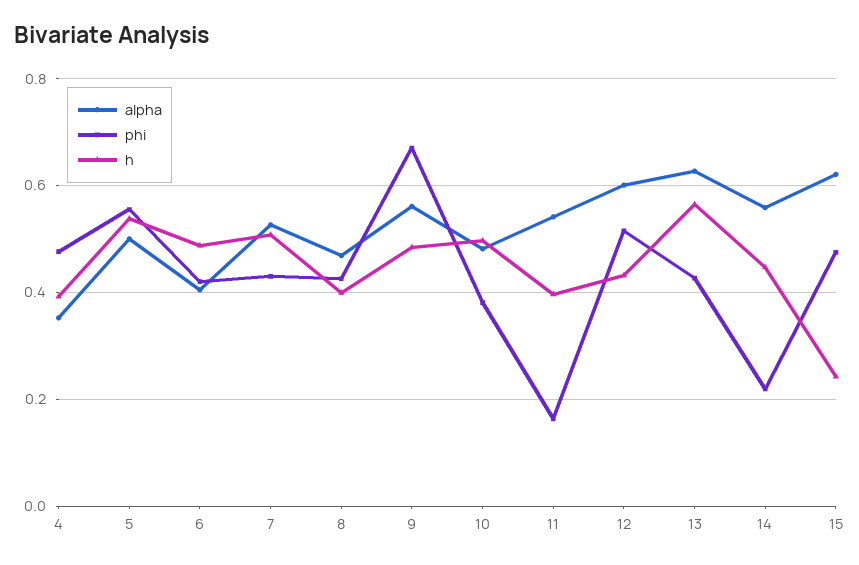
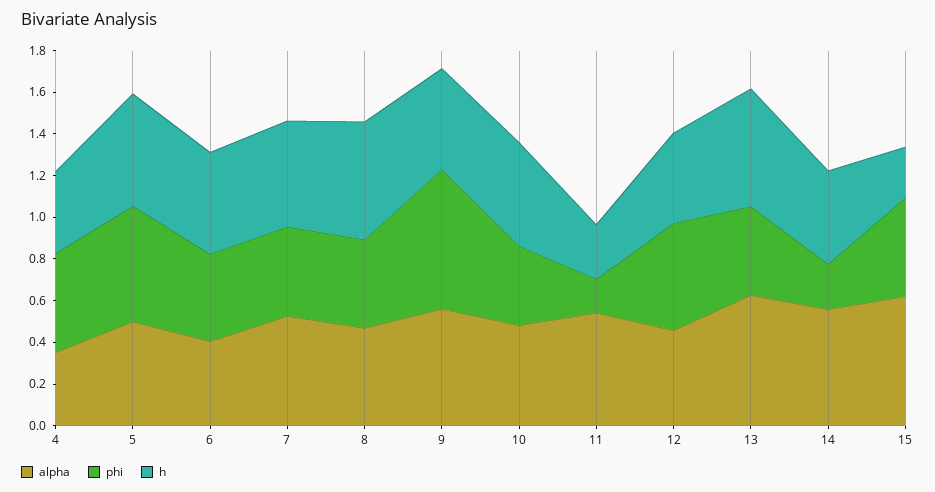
h, 8: 0.4 -> 0.55
h, 11: 0.4 -> 0.25
alpha, 12: 0.6 -> 0.45

